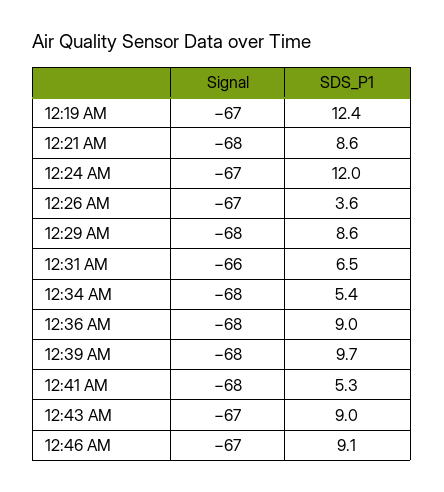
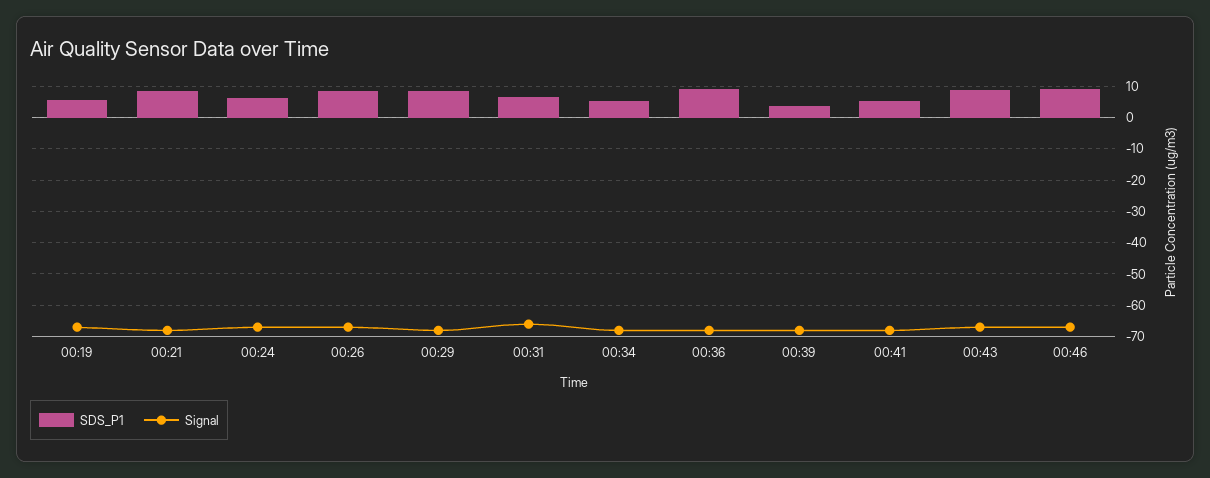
SDS_P1, 12:19 AM: 12.4 -> 6
SDS_P1, 12:24 AM: 12 -> 6
SDS_P1, 12:26 AM: 3.6 -> 8
SDS_P1, 12:39 AM: 9.7 -> 4

